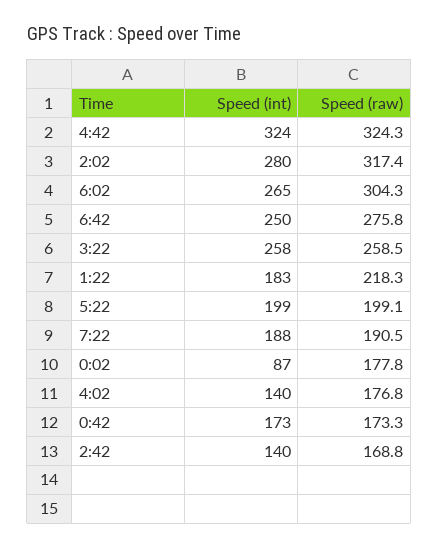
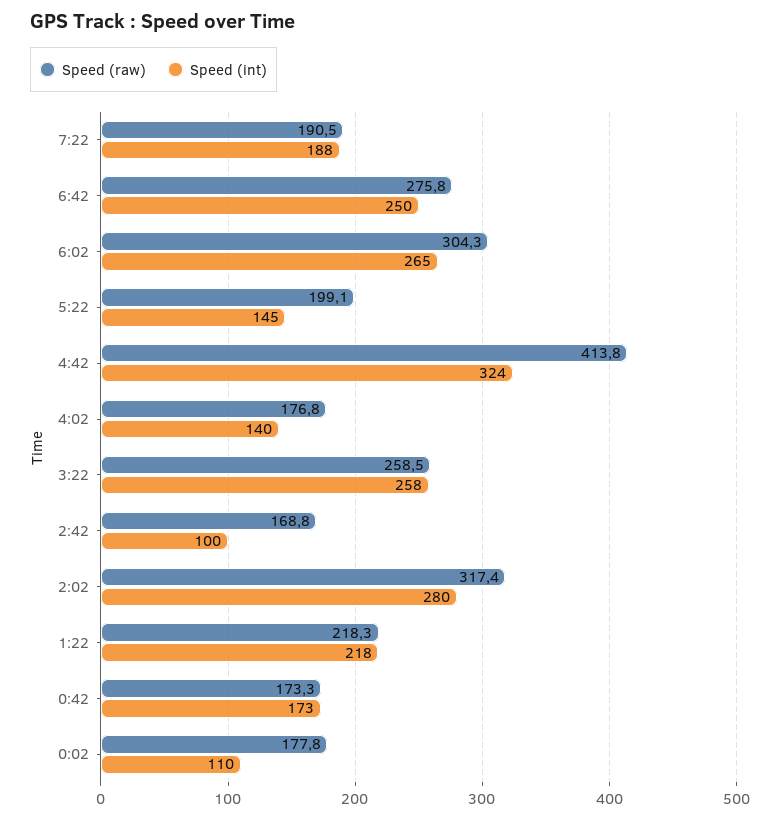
Speed (raw), 4:42: 324.3 -> 413.8
Speed (int), 1:22: 183 -> 218
Speed (int), 5:22: 199 -> 145
Speed (int), 0:02: 87 -> 110
Speed (int), 2:42: 140 -> 100

